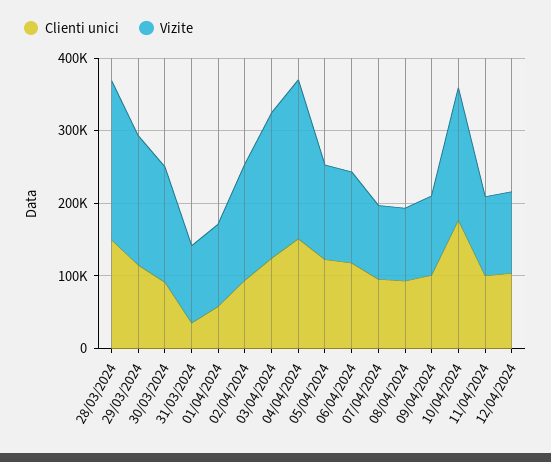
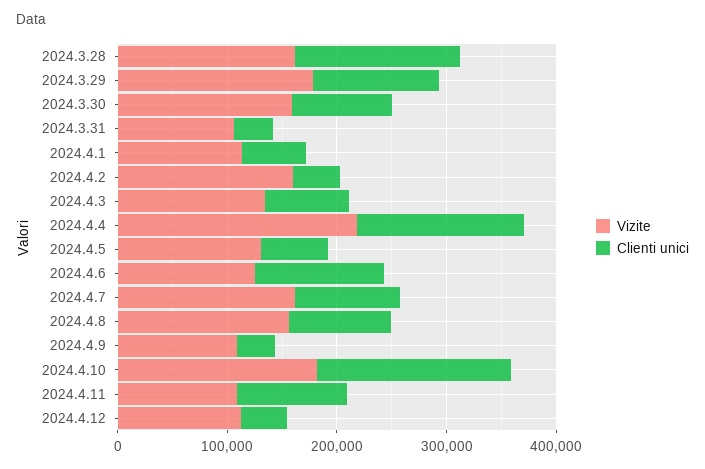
Vizite, 28/03/2024: 220000 -> 160000
Clienti unici, 02/04/2024: 100000 -> 40000
Clienti unici, 03/04/2024: 120000 -> 80000
Vizite, 03/04/2024: 200000 -> 140000
Clienti unici, 05/04/2024: 120000 -> 60000
Vizite, 07/04/2024: 100000 -> 160000
Vizite, 08/04/2024: 100000 -> 160000
Clienti unici, 09/04/2024: 100000 -> 40000
Clienti unici, 12/04/2024: 100000 -> 40000

